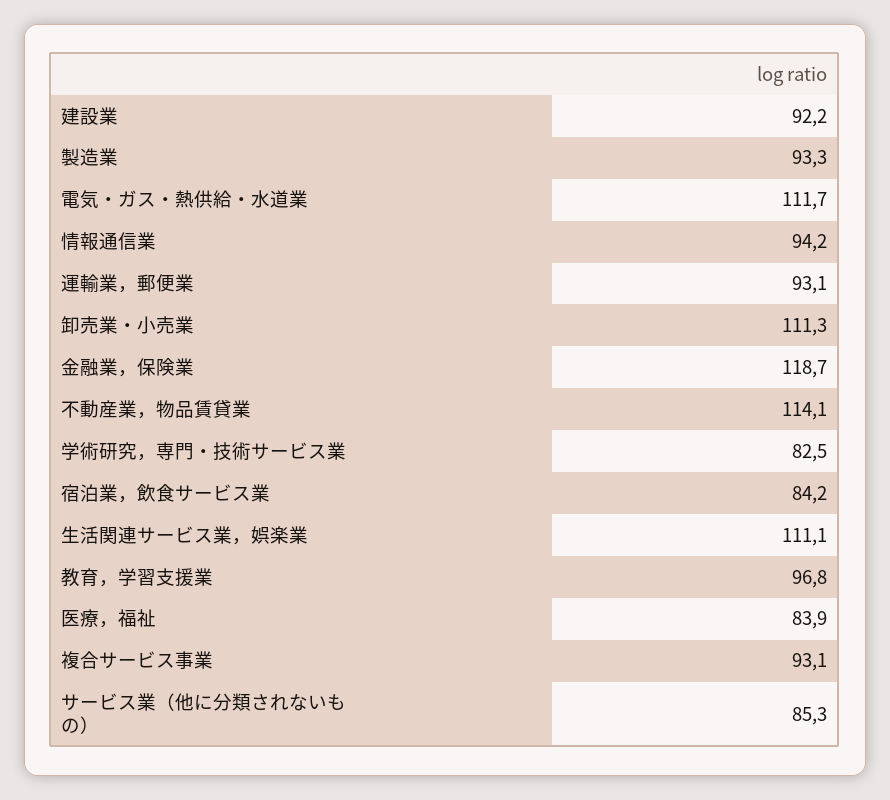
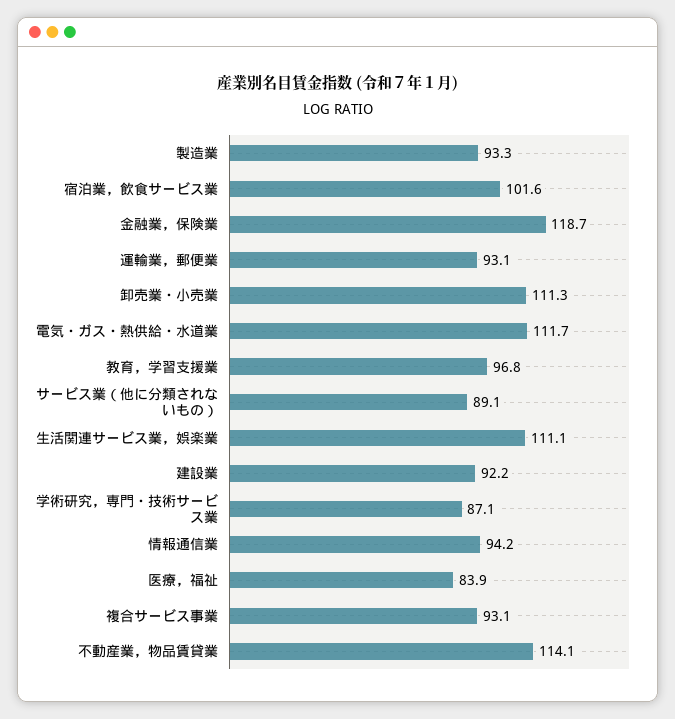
学術研究，専門・技術サービス業: 82.5 -> 87.1
宿泊業，飲食サービス業: 84.2 -> 101.6
サービス業（他に分類されないもの）: 85.3 -> 89.1

